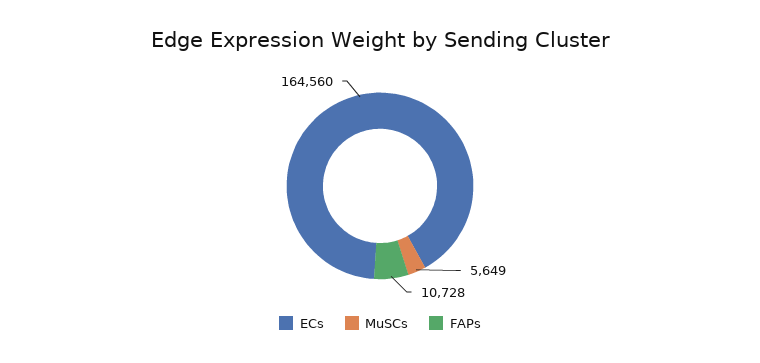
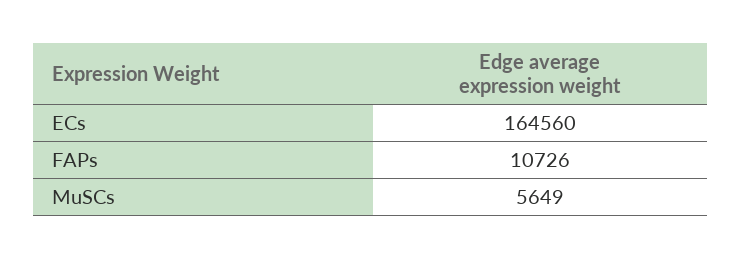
FAPs: 10728 -> 10726

